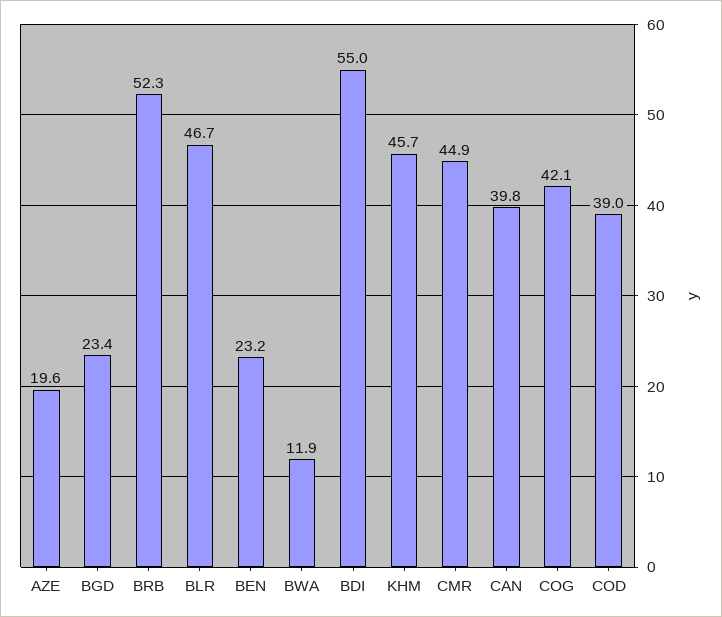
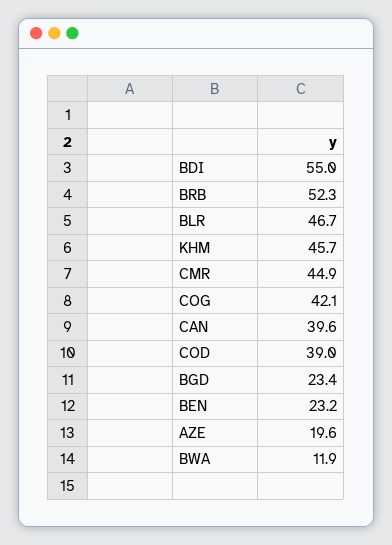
CAN: 39.8 -> 39.6

